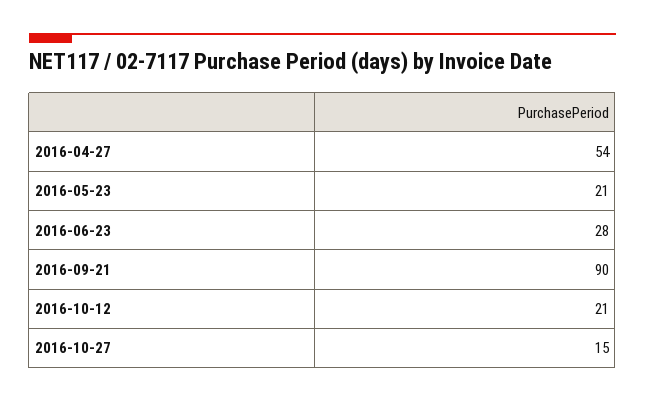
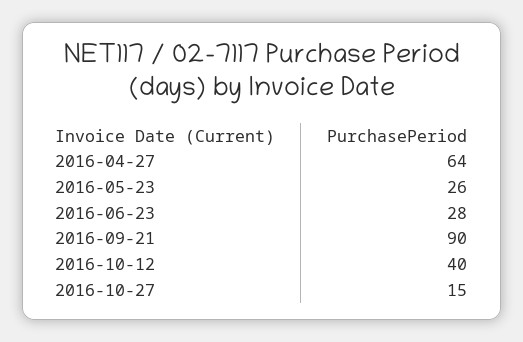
2016-04-27: 54 -> 64
2016-05-23: 21 -> 26
2016-10-12: 21 -> 40

